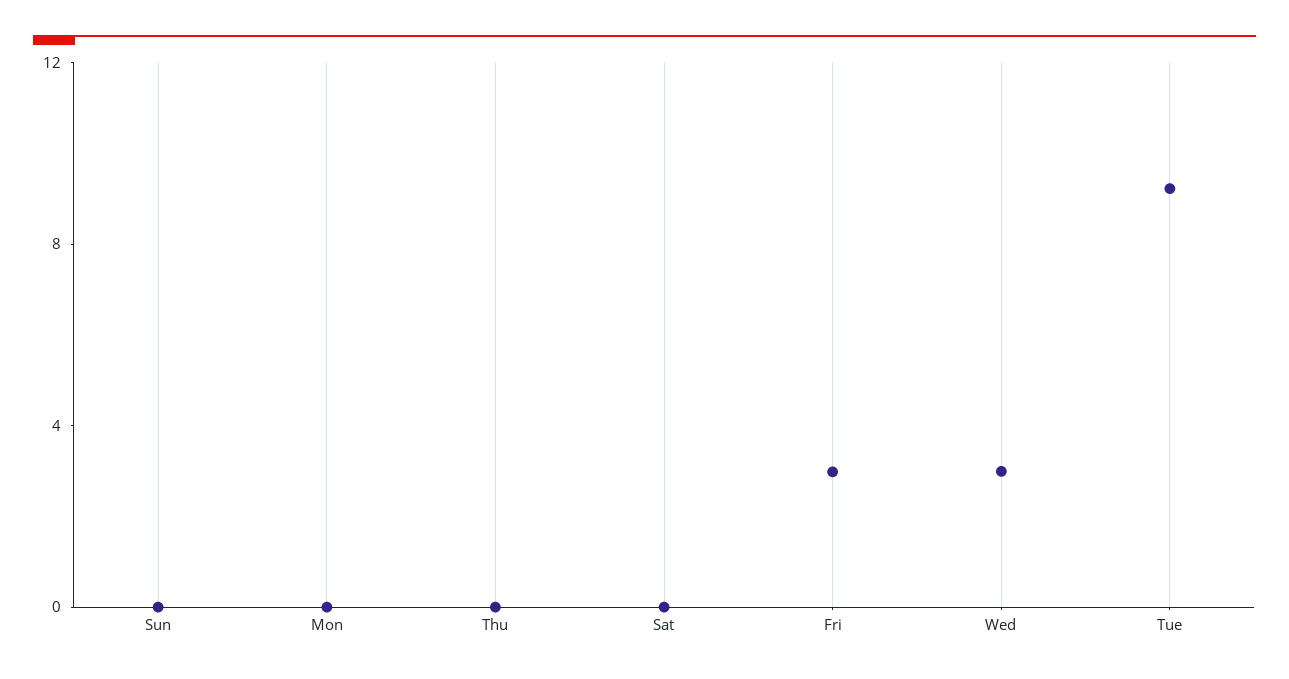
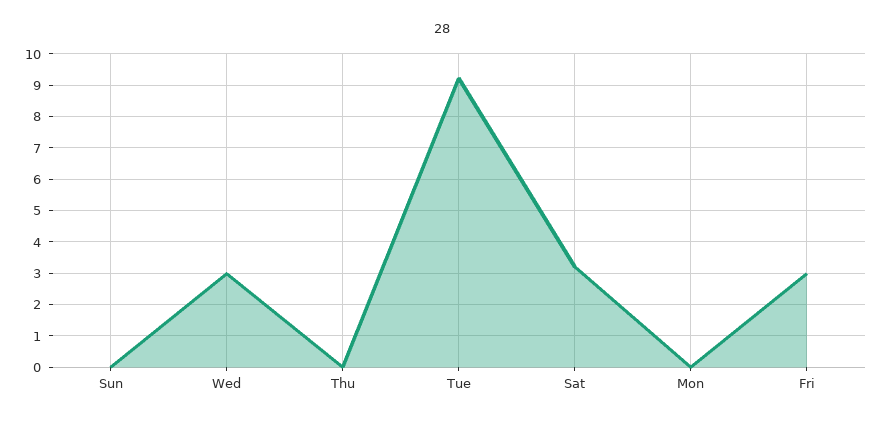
Sat: 0 -> 3.2

